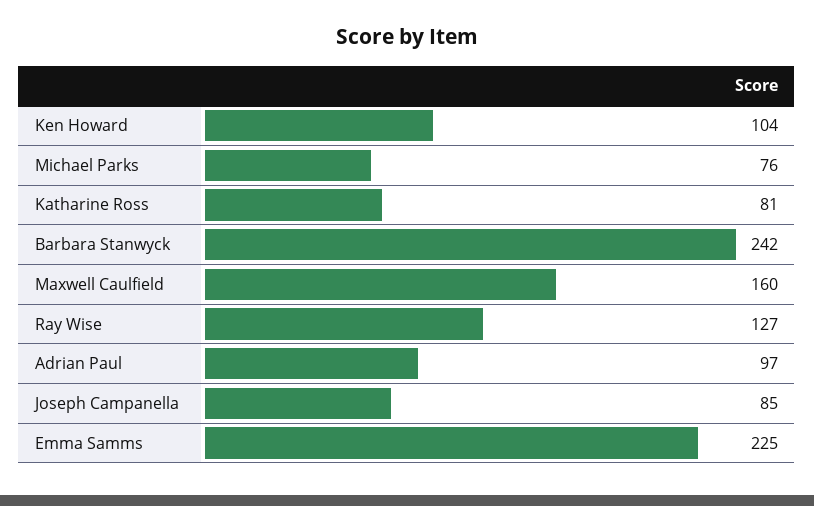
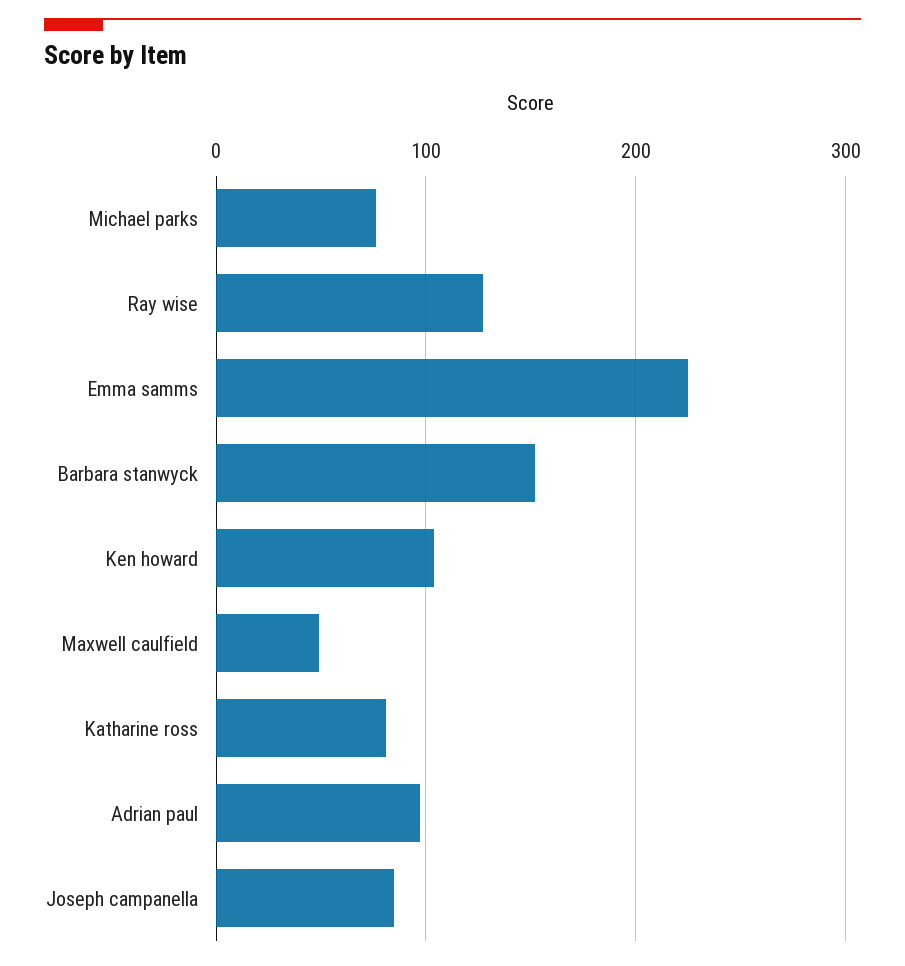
Barbara Stanwyck: 242 -> 150
Maxwell Caulfield: 160 -> 50

